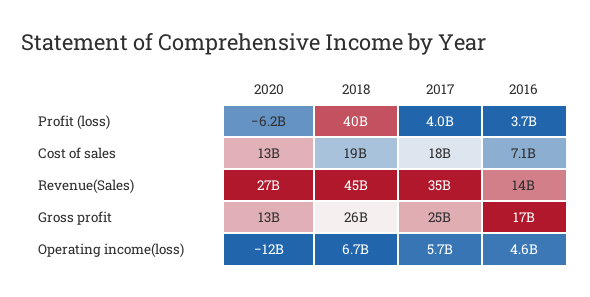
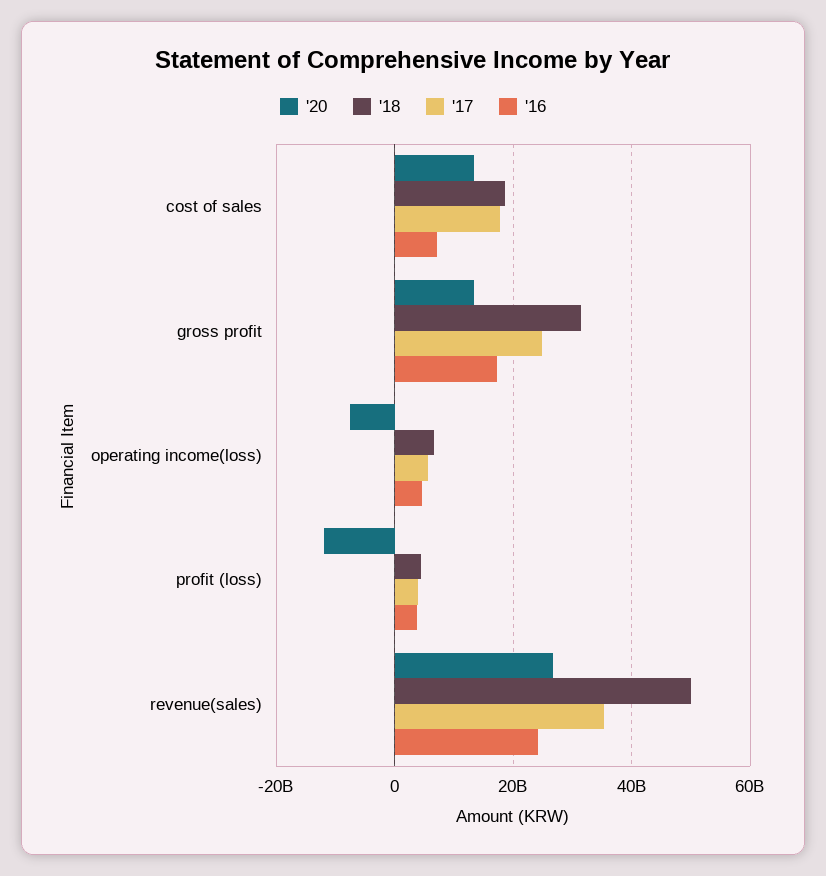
2020, Profit (loss): -6200000000 -> -12000000000
2018, Profit (loss): 40000000000 -> 4000000000
2018, Revenue(Sales): 45000000000 -> 50000000000
2016, Revenue(Sales): 14000000000 -> 24000000000
2018, Gross profit: 26000000000 -> 32000000000
2020, Operating income(loss): -12000000000 -> -8000000000

